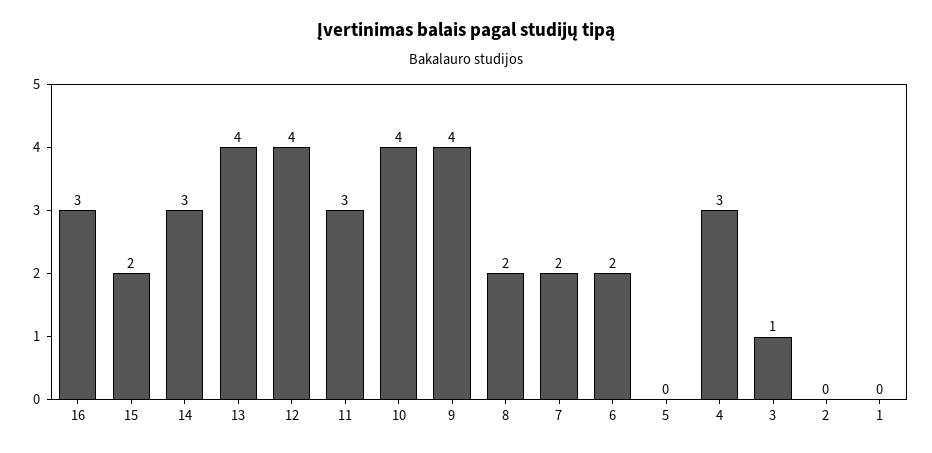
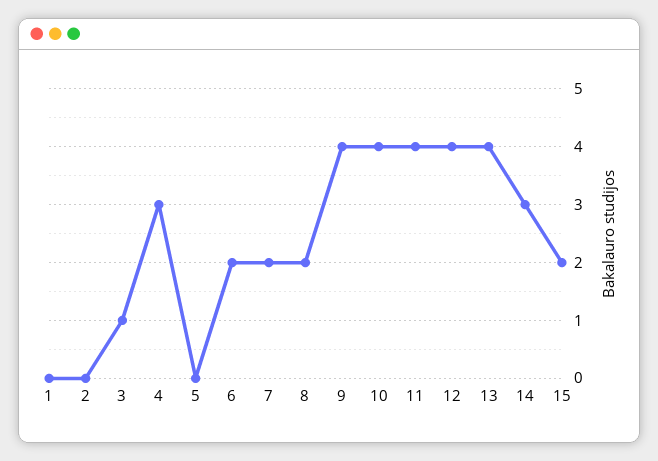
16: 3 -> none
11: 3 -> 4

